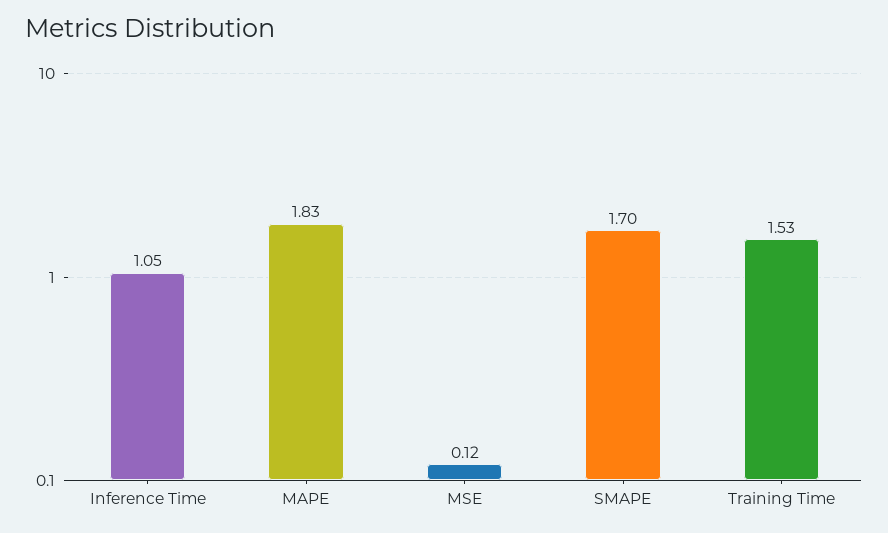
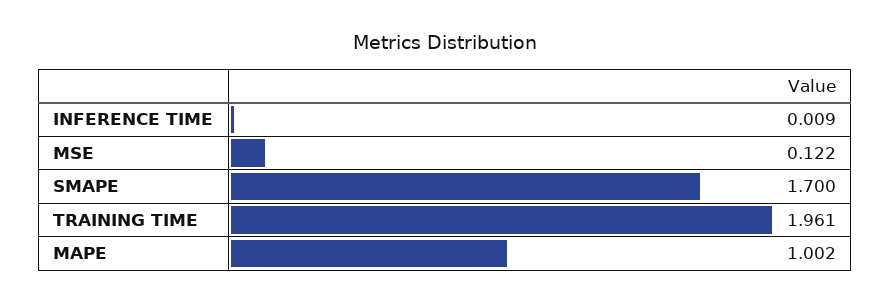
Inference Time: 1.05 -> 0.009
MAPE: 1.83 -> 1.002
Training Time: 1.53 -> 1.961

